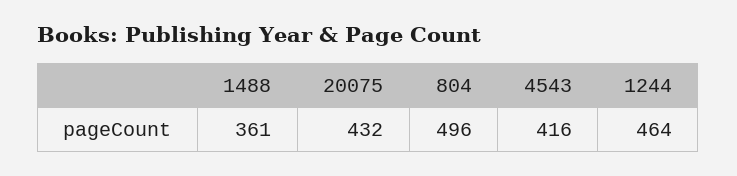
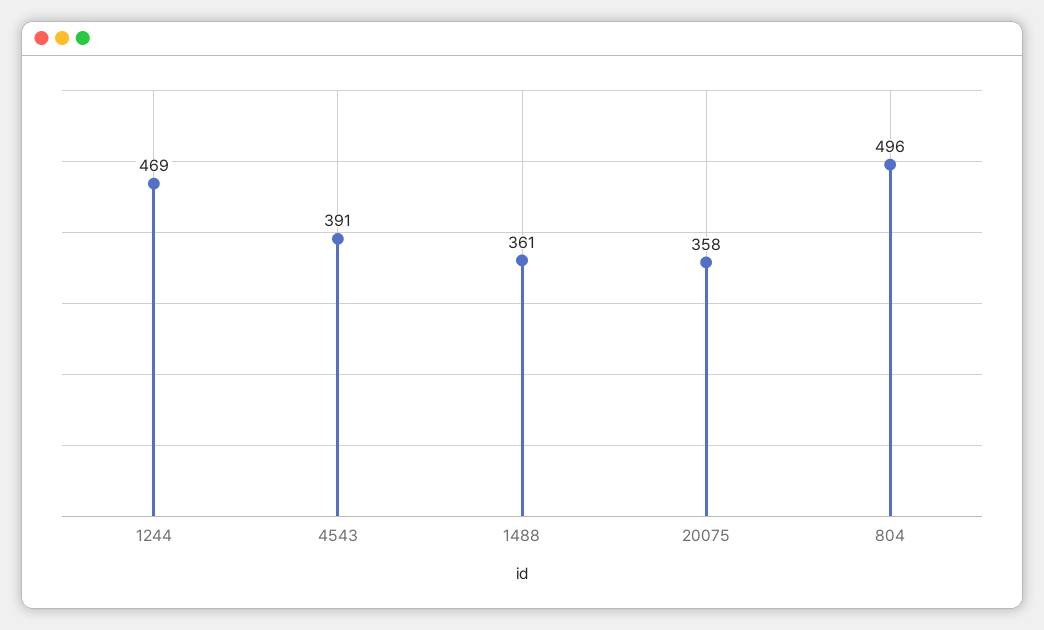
20075: 432 -> 358
4543: 416 -> 391
1244: 464 -> 469

